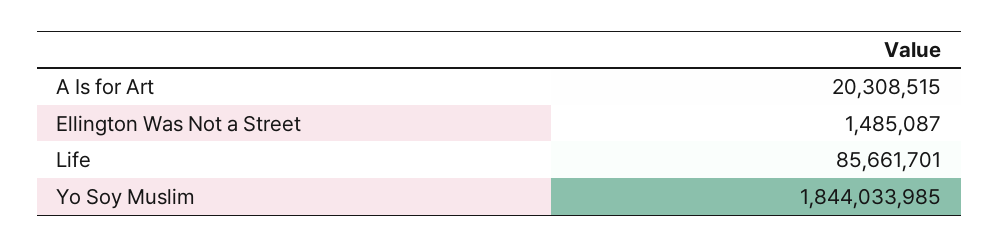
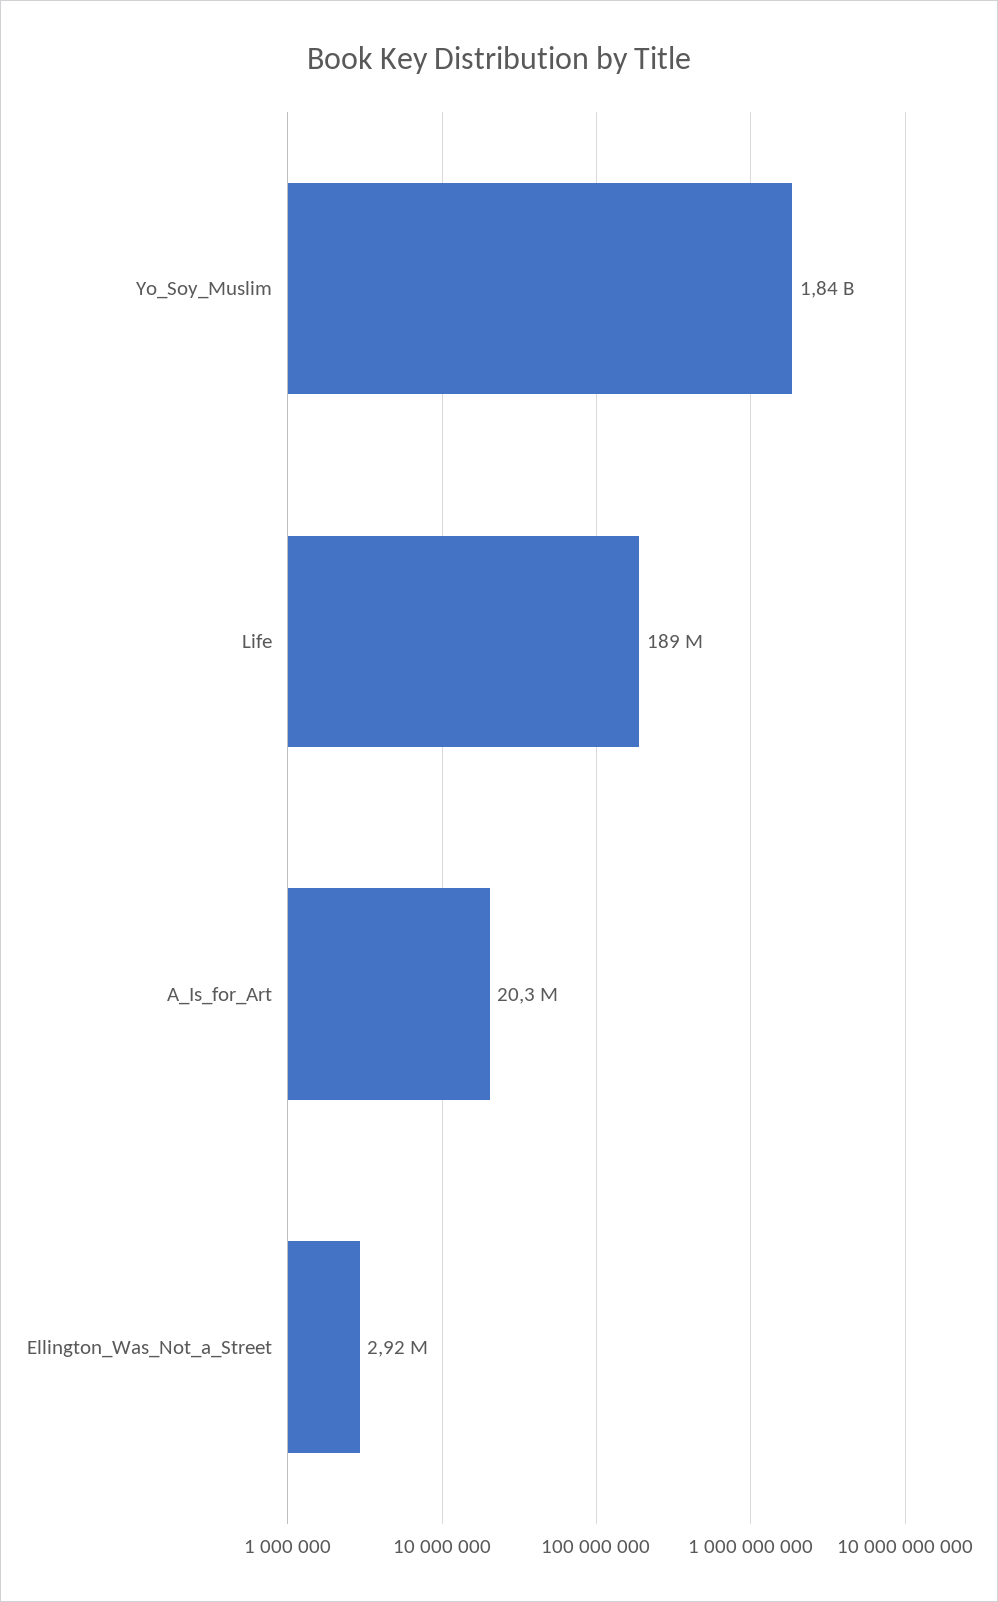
Ellington Was Not a Street: 1485087 -> 2920000
Life: 85661701 -> 189000000

